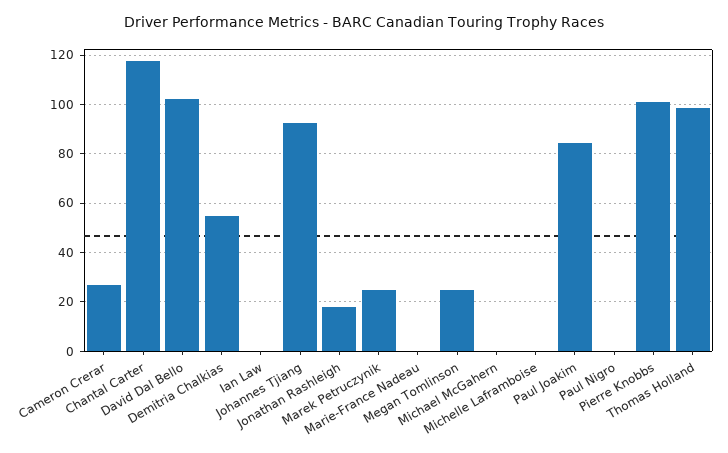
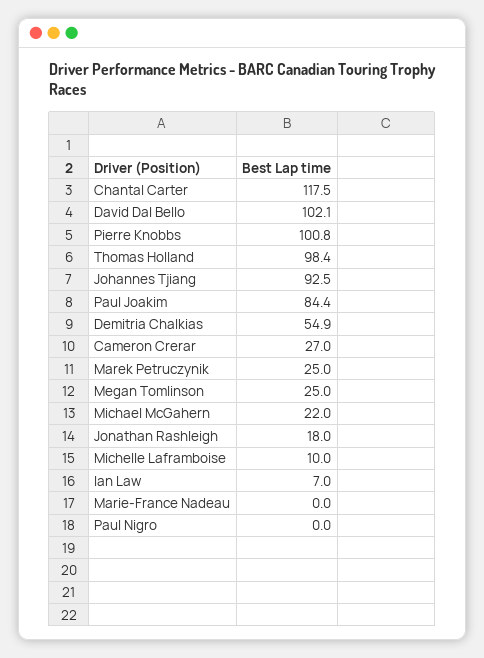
Ian Law: 0 -> 7
Michael McGahern: 0 -> 22
Michelle Laframboise: 0 -> 10

